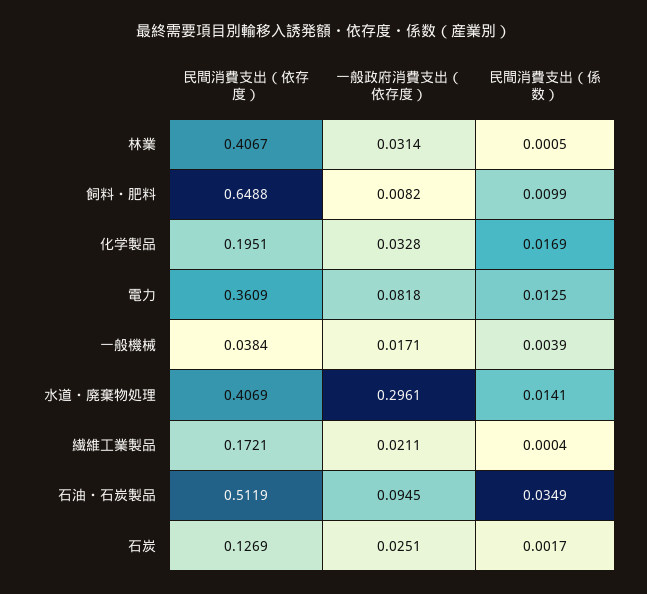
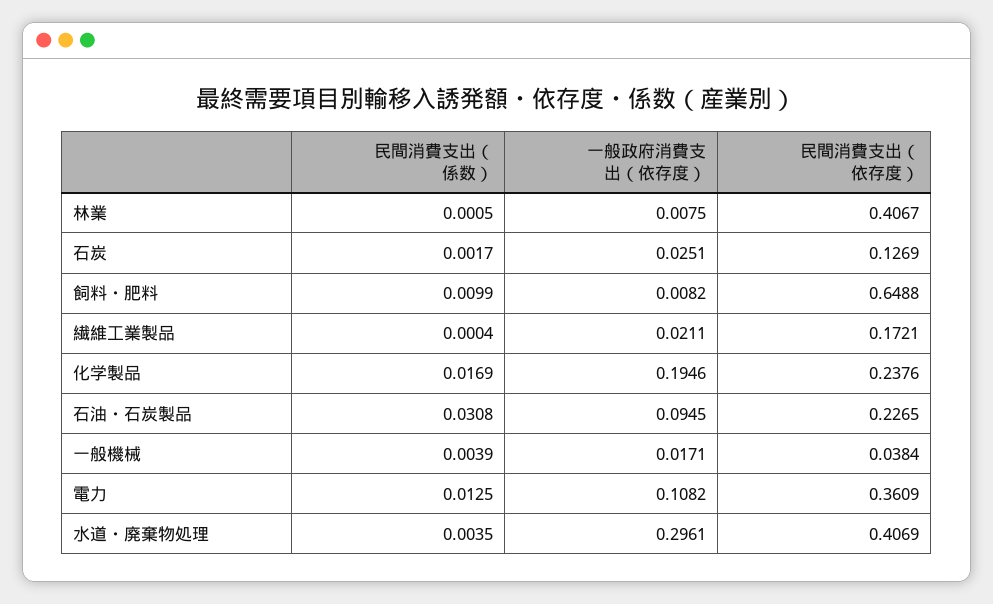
一般政府消費支出（依存度）, 林業: 0.0314 -> 0.0075
民間消費支出（依存度）, 化学製品: 0.1951 -> 0.2376
一般政府消費支出（依存度）, 化学製品: 0.0328 -> 0.1946
一般政府消費支出（依存度）, 電力: 0.0818 -> 0.1082
民間消費支出（係数）, 水道・廃棄物処理: 0.0141 -> 0.0035
民間消費支出（依存度）, 石油・石炭製品: 0.5119 -> 0.2265
民間消費支出（係数）, 石油・石炭製品: 0.0349 -> 0.0308

